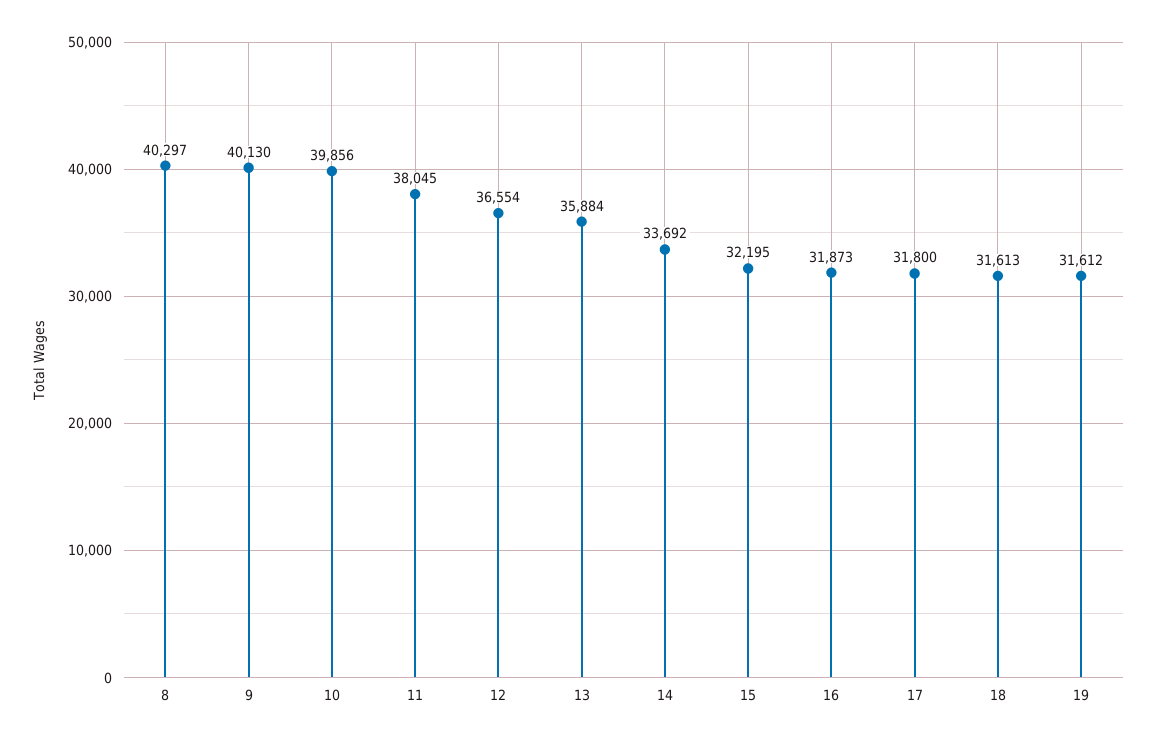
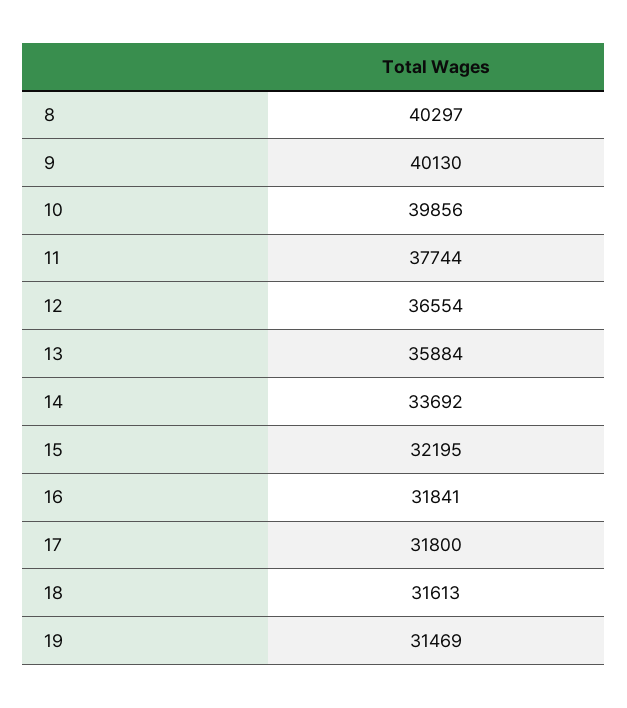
11: 38045 -> 37744
16: 31873 -> 31841
19: 31612 -> 31469

